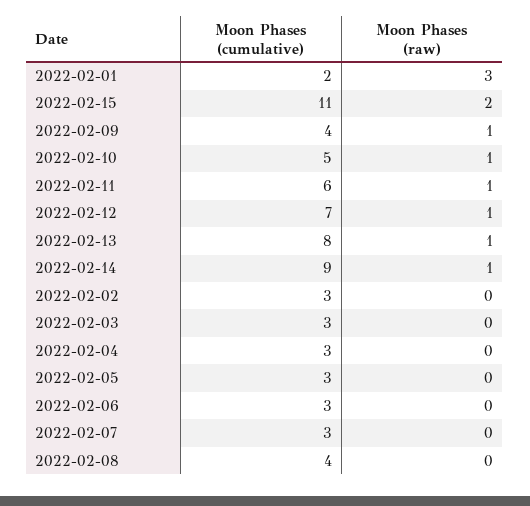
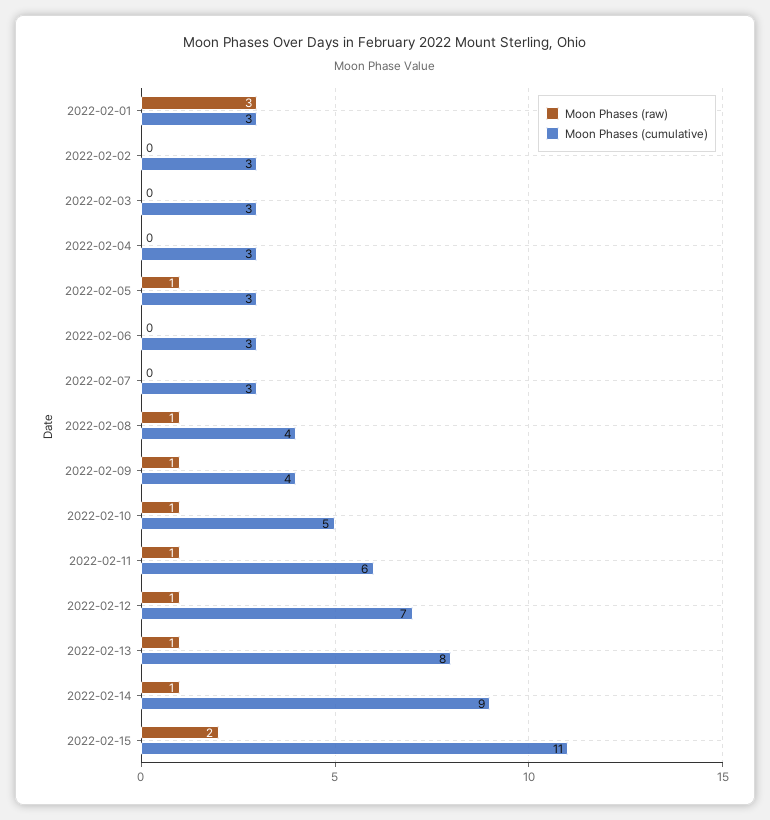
Moon Phases (cumulative), 2022-02-01: 2 -> 3
Moon Phases (raw), 2022-02-05: 0 -> 1
Moon Phases (raw), 2022-02-08: 0 -> 1

